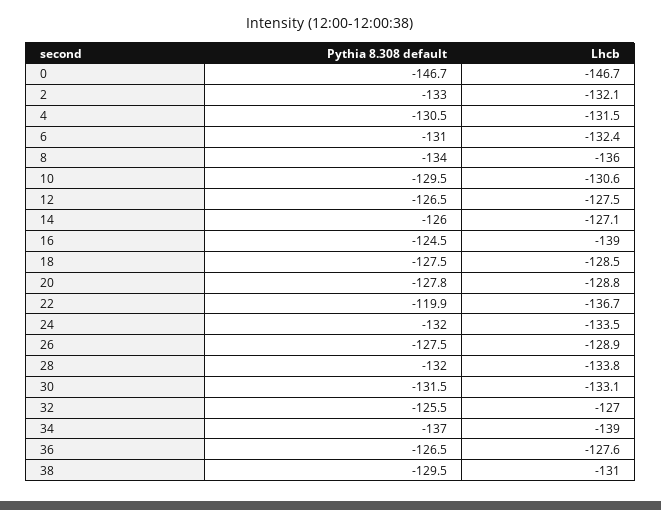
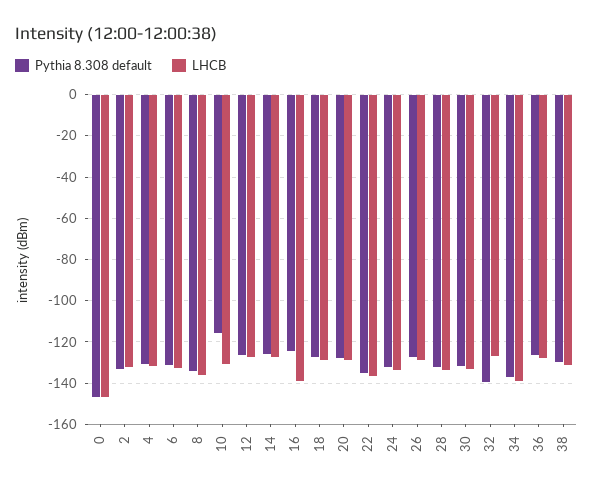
Pythia 8.308 default, 10: -129.5 -> -115
Pythia 8.308 default, 22: -119.9 -> -135
Pythia 8.308 default, 32: -125.5 -> -140

